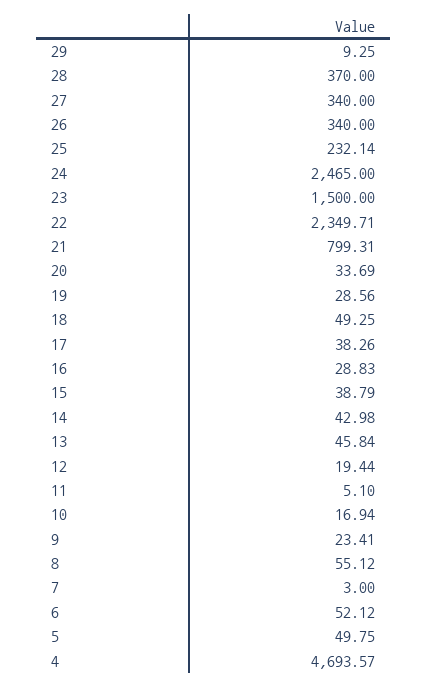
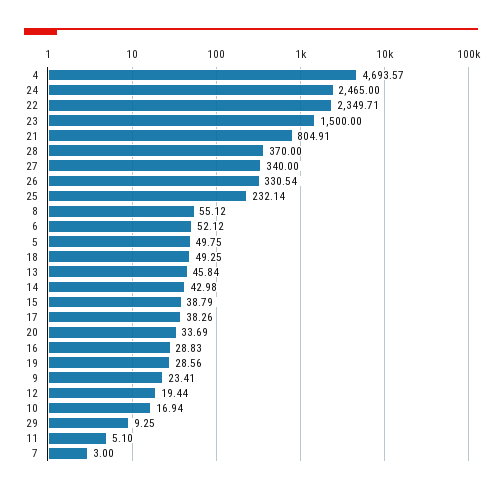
26: 340 -> 330.54
21: 799.31 -> 804.91

